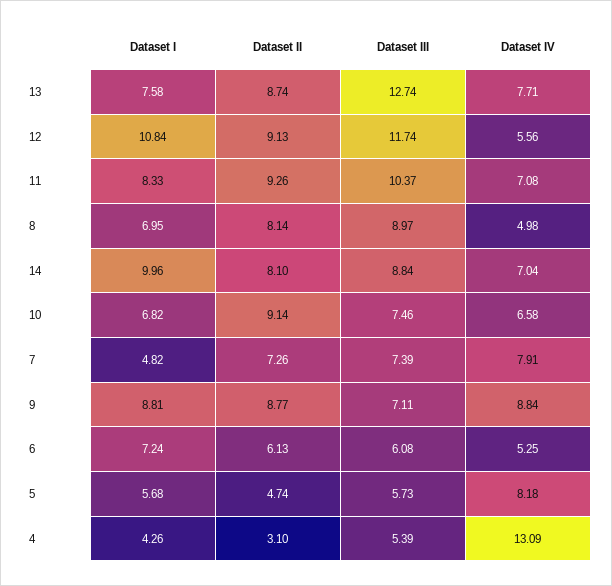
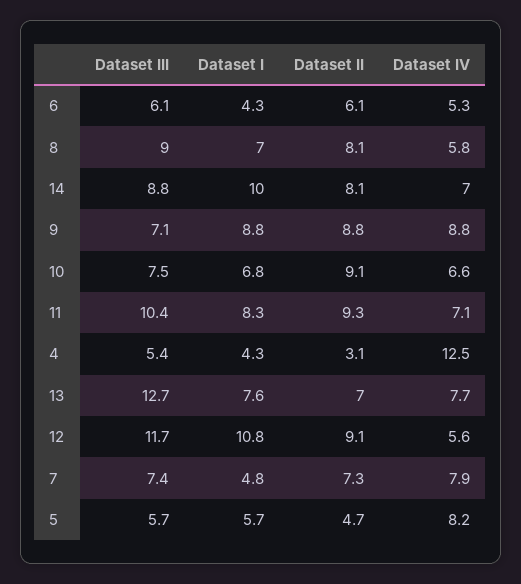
Dataset II, 13: 8.74 -> 7
Dataset IV, 8: 4.98 -> 5.8
Dataset I, 6: 7.24 -> 4.3
Dataset IV, 4: 13.09 -> 12.5

